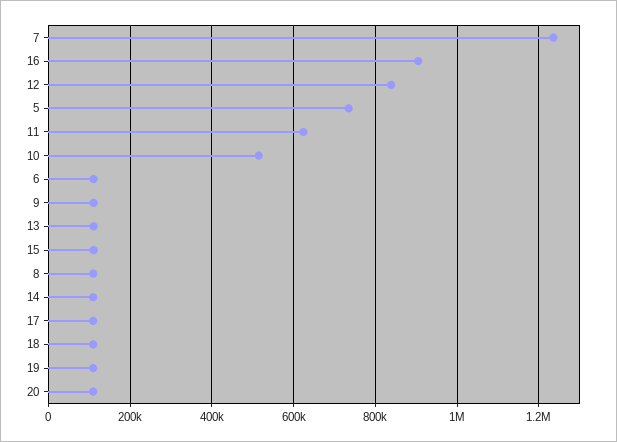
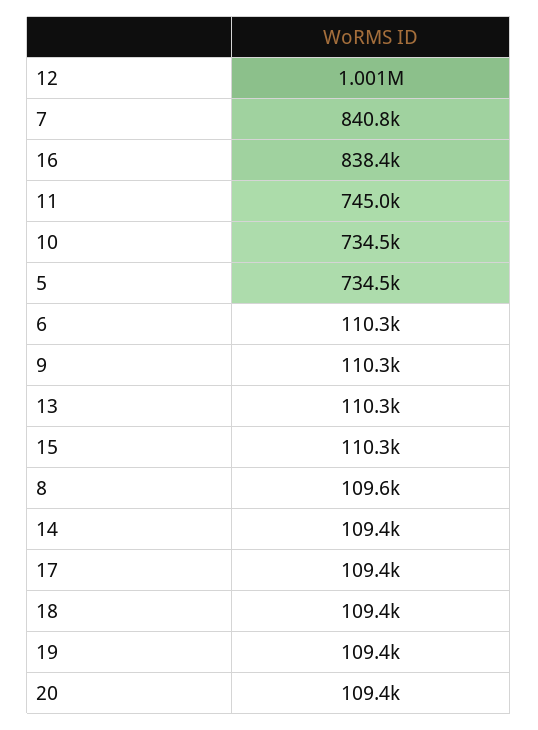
7: 1240000 -> 840800
16: 900000 -> 838400
12: 840000 -> 1001000
11: 620000 -> 745000
10: 520000 -> 734500

